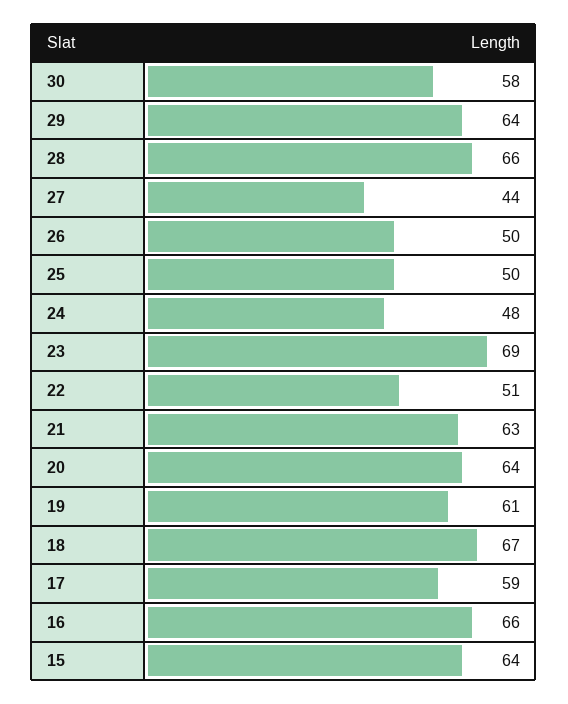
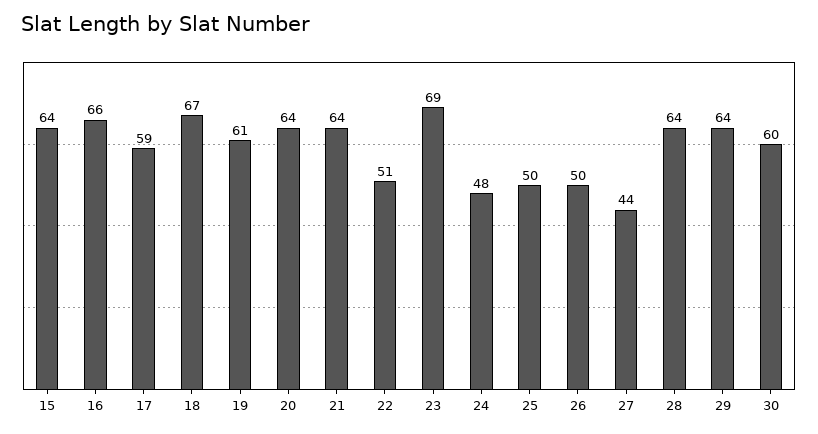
30: 58 -> 60
28: 66 -> 64
21: 63 -> 64

